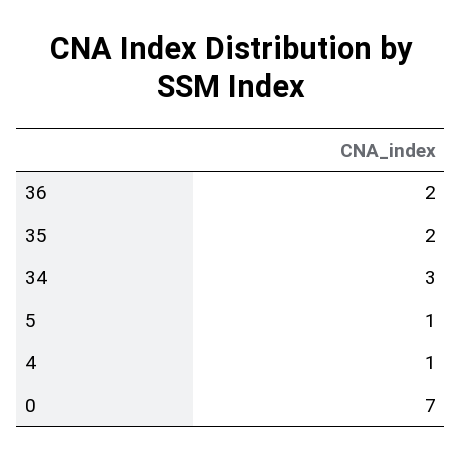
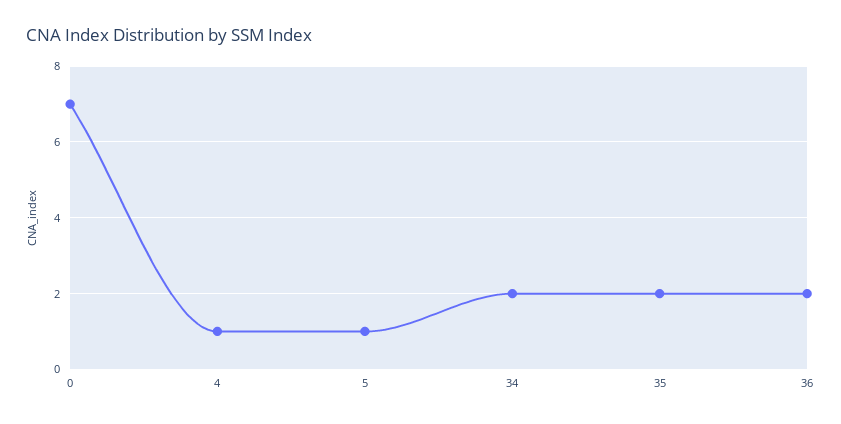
34: 3 -> 2

